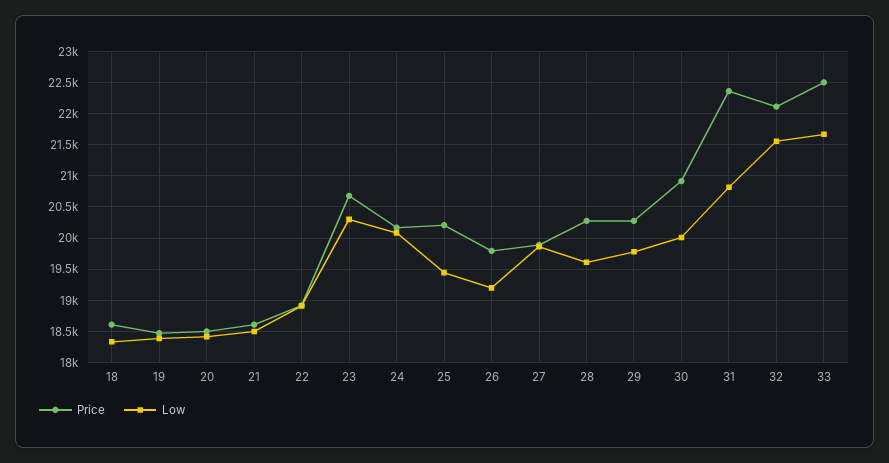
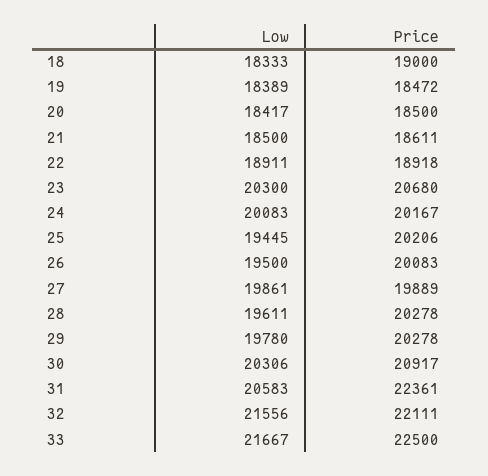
Price, 18: 18600 -> 19000
Price, 26: 19800 -> 20083
Low, 26: 19200 -> 19500
Low, 30: 20000 -> 20306
Low, 31: 20800 -> 20583

